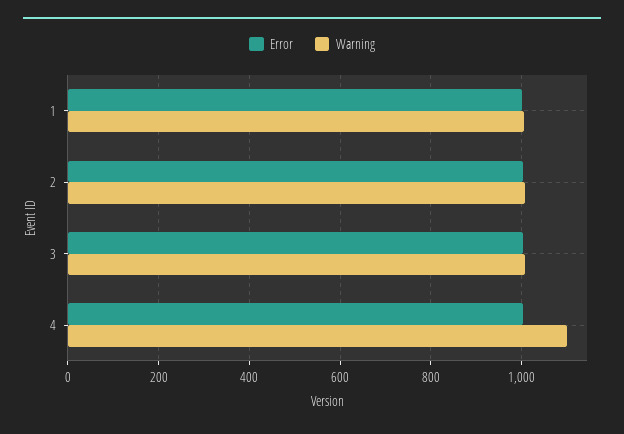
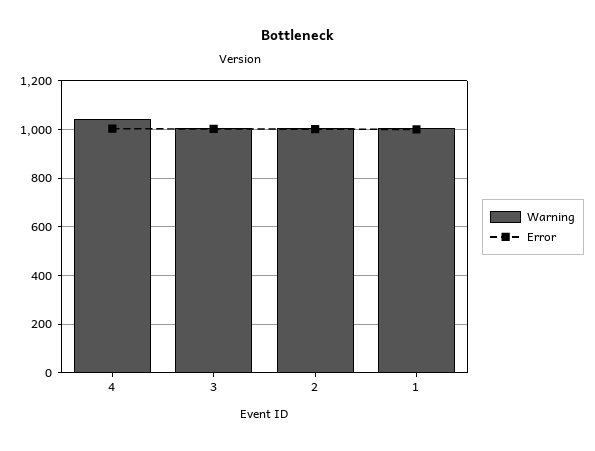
Warning, 4: 1100 -> 1050

